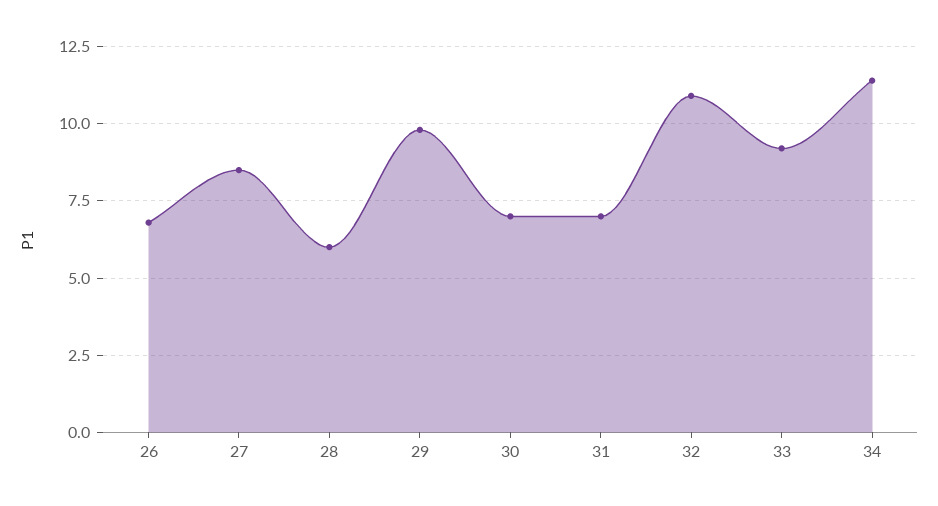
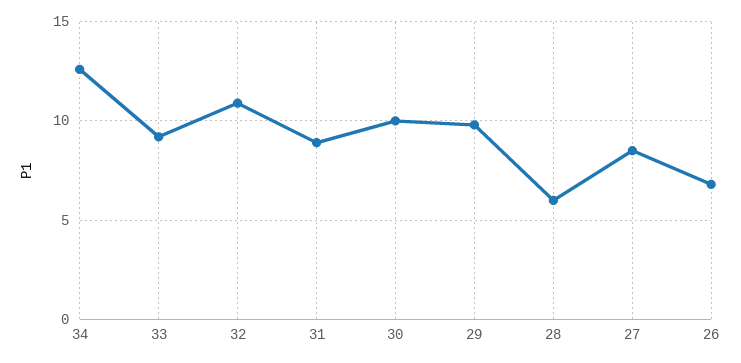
30: 7 -> 10
31: 7 -> 9
34: 11.5 -> 12.5

